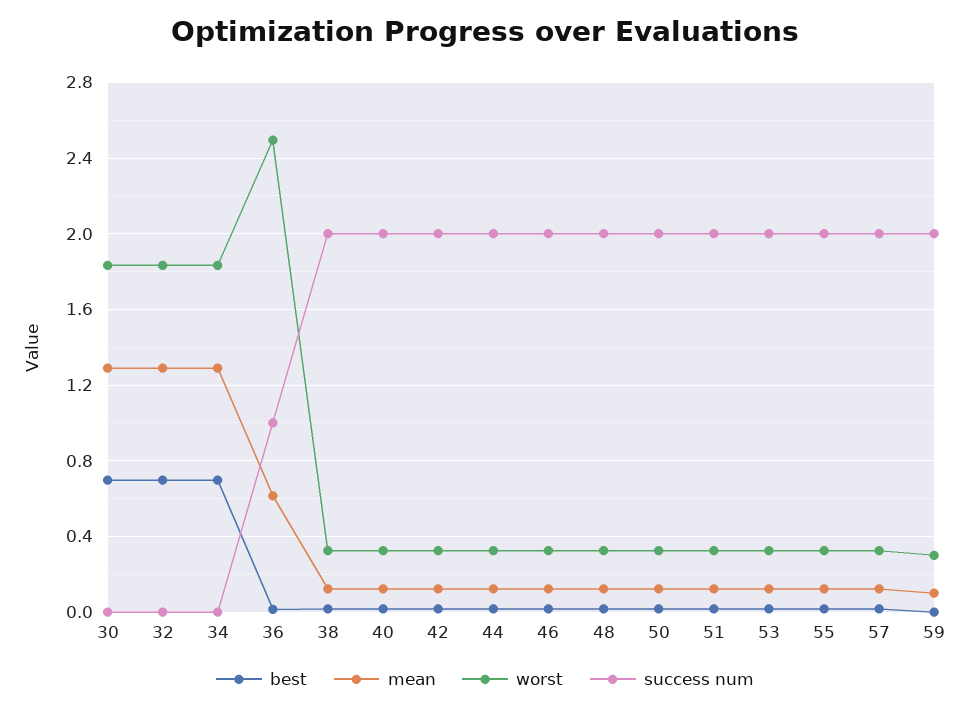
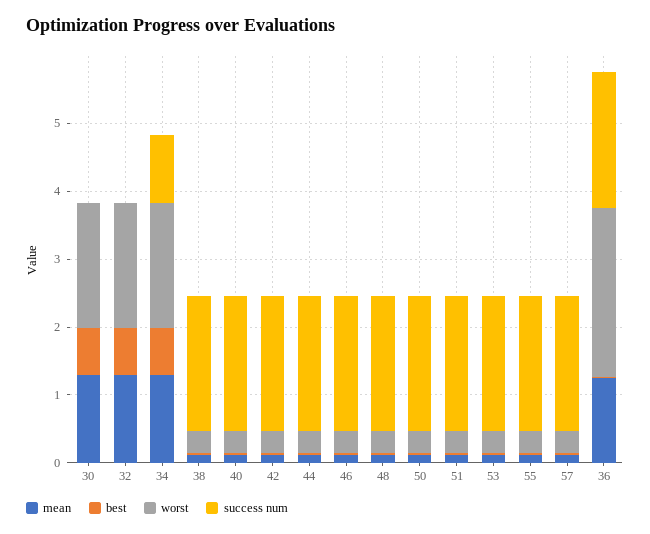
success num, 34: 0 -> 1
mean, 36: 0.6 -> 1.2
success num, 36: 1 -> 2
best, 59: 0 -> none
mean, 59: 0.1 -> none
worst, 59: 0.3 -> none
success num, 59: 2 -> none

